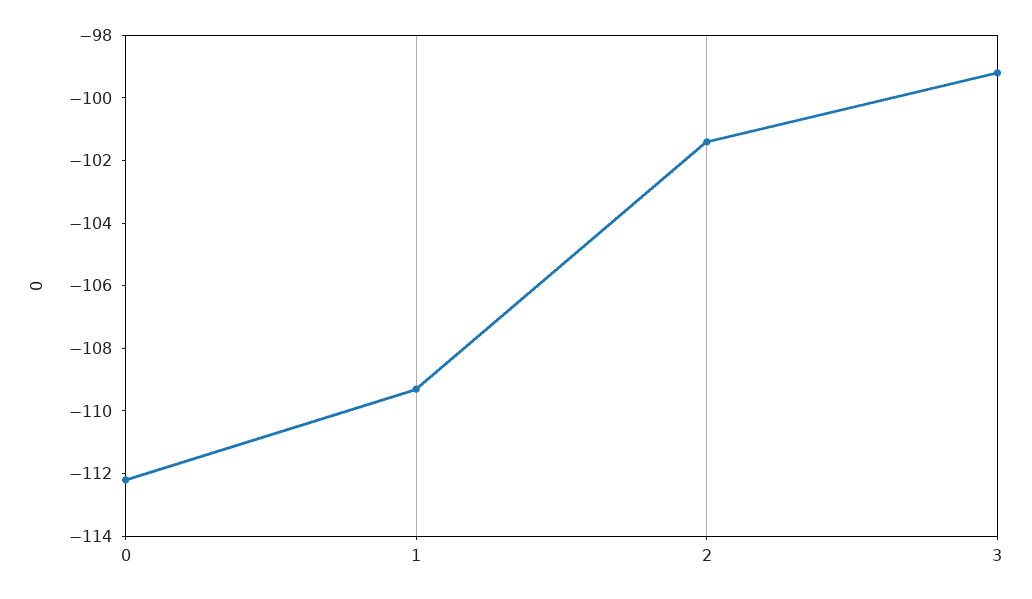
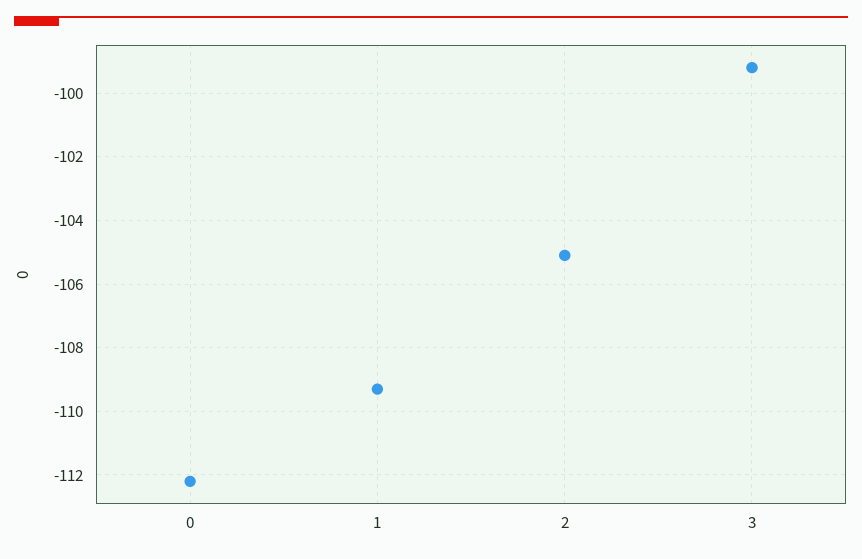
2: -101.5 -> -105

